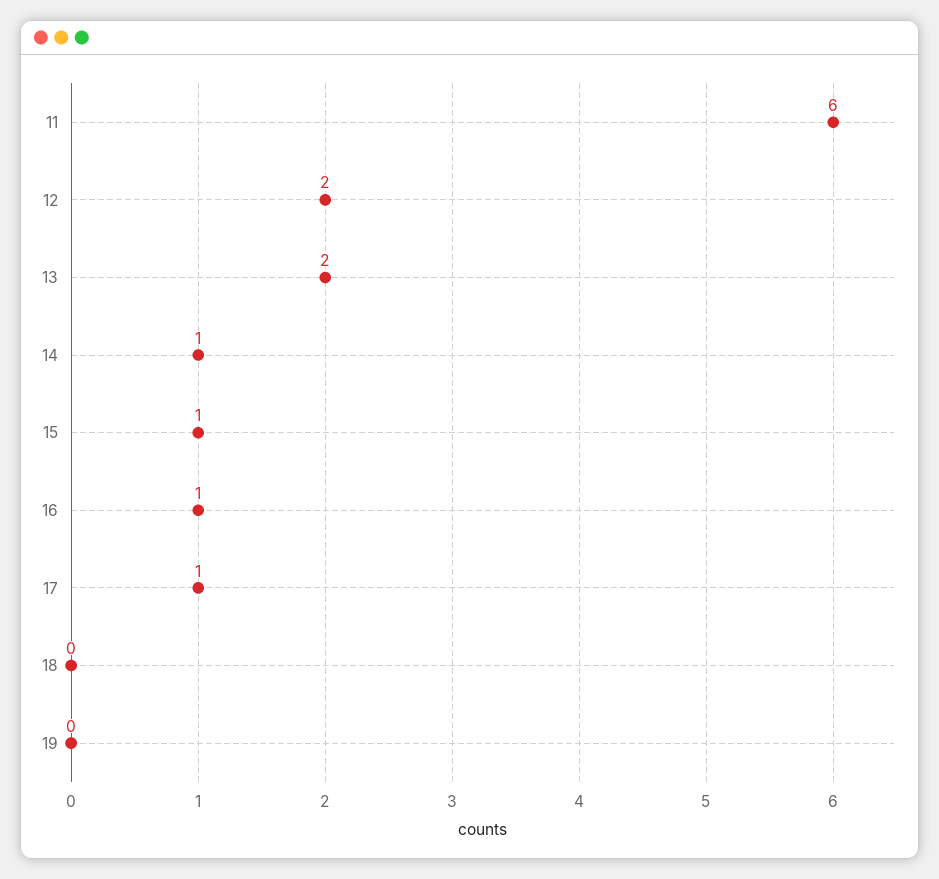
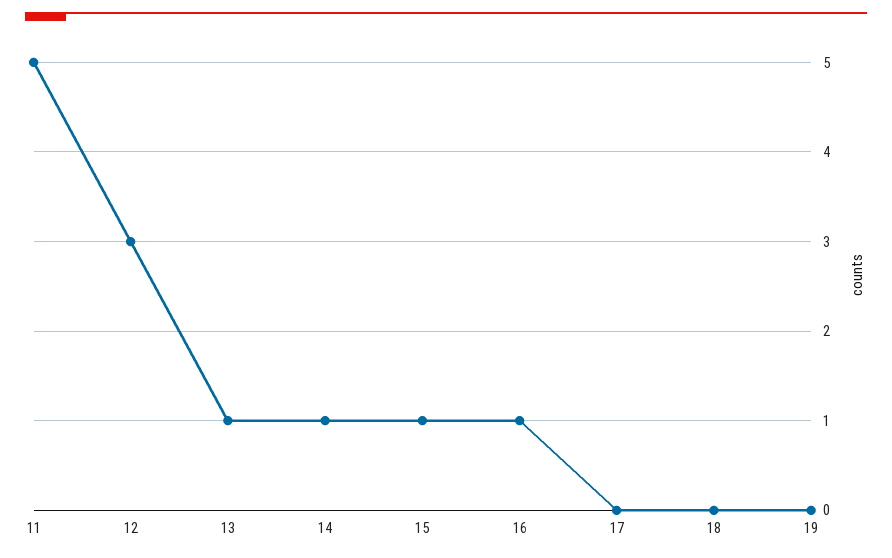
11: 6 -> 5
12: 2 -> 3
13: 2 -> 1
17: 1 -> 0

